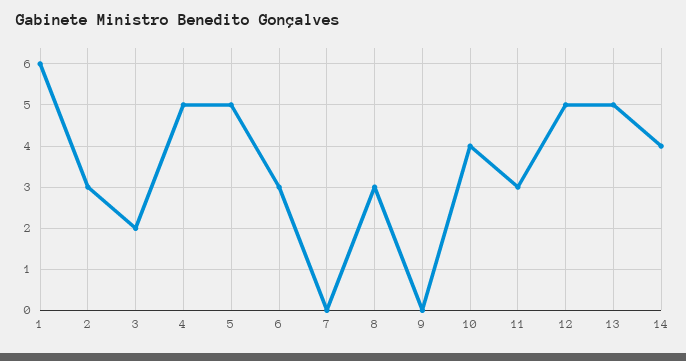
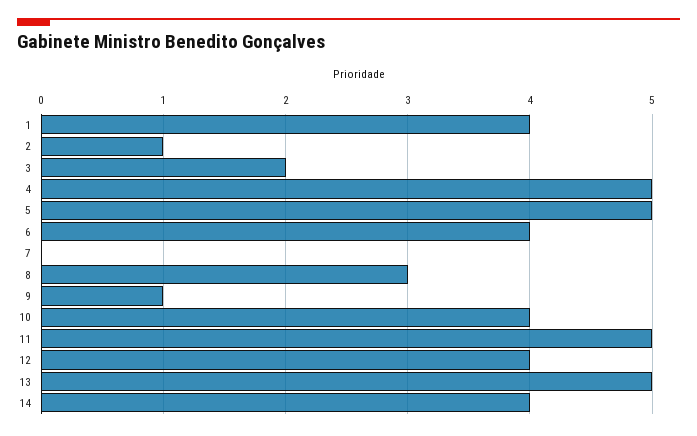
1: 6 -> 4
2: 3 -> 1
6: 3 -> 4
9: 0 -> 1
11: 3 -> 5
12: 5 -> 4

